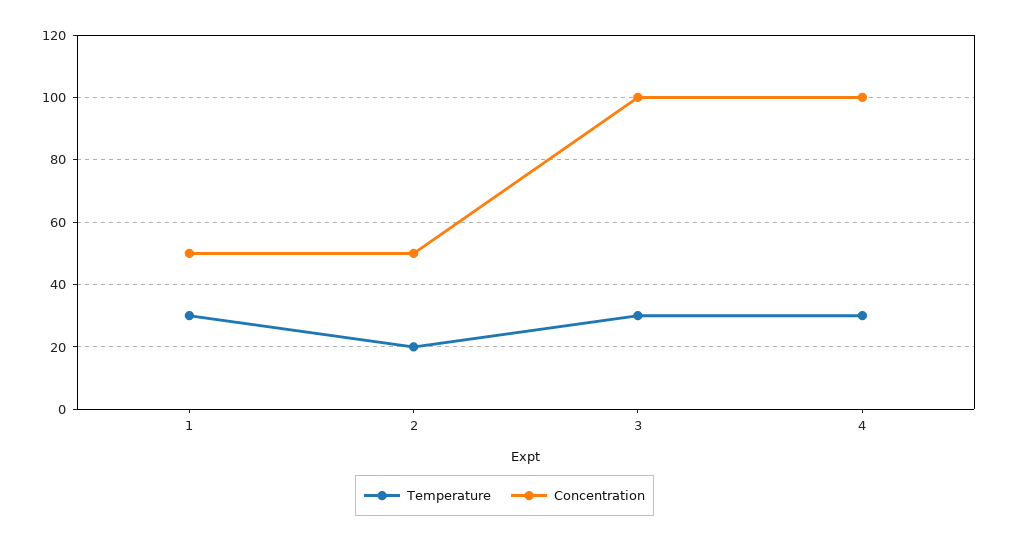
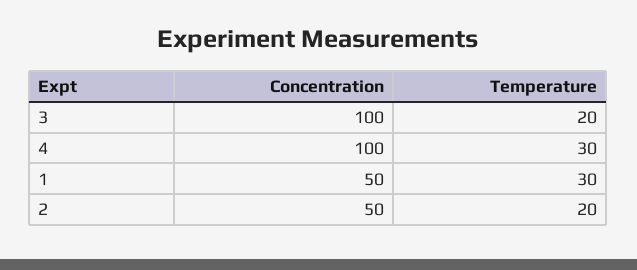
Temperature, 3: 30 -> 20

